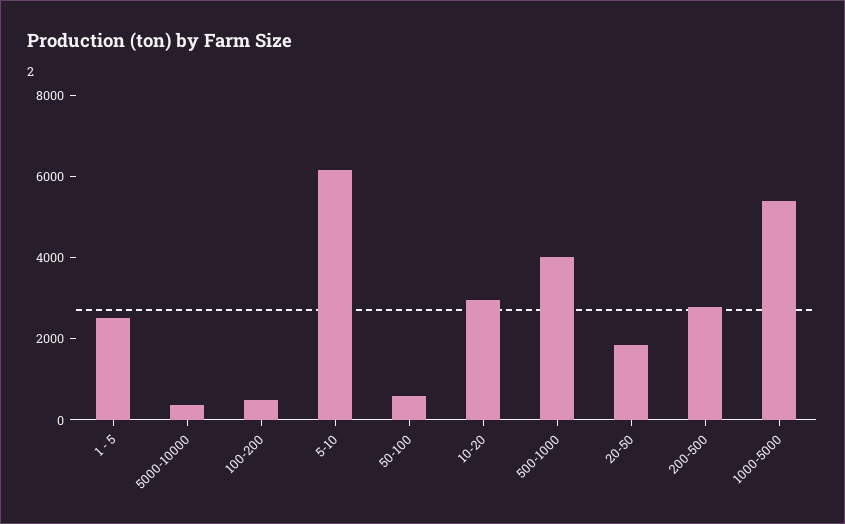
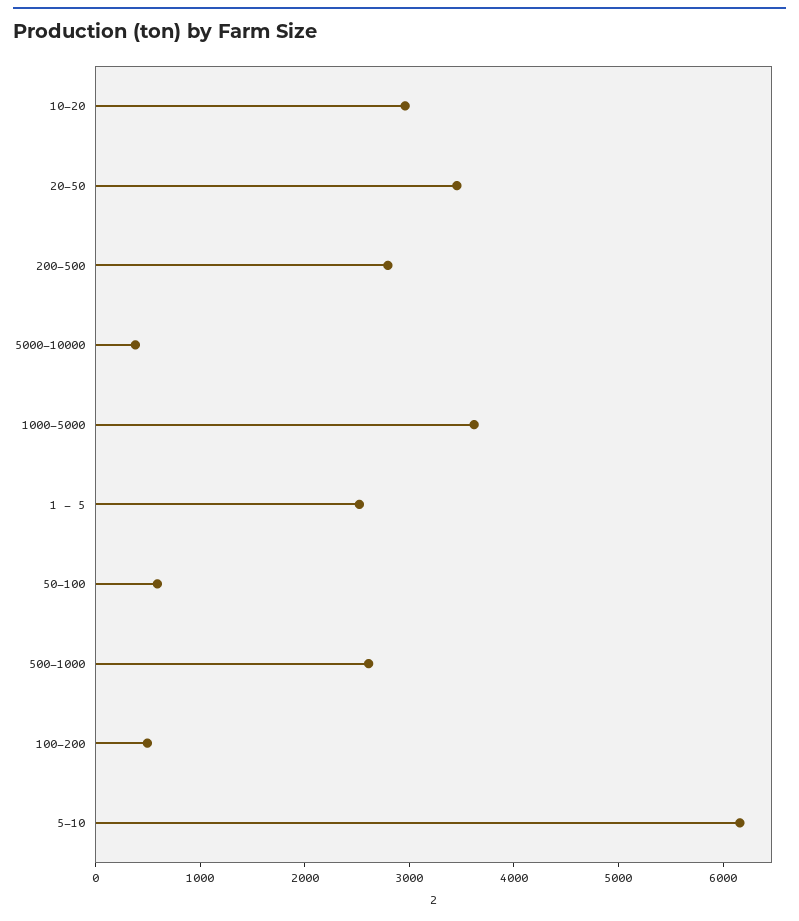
500-1000: 4000 -> 2600
20-50: 2000 -> 3400
1000-5000: 5500 -> 3600

